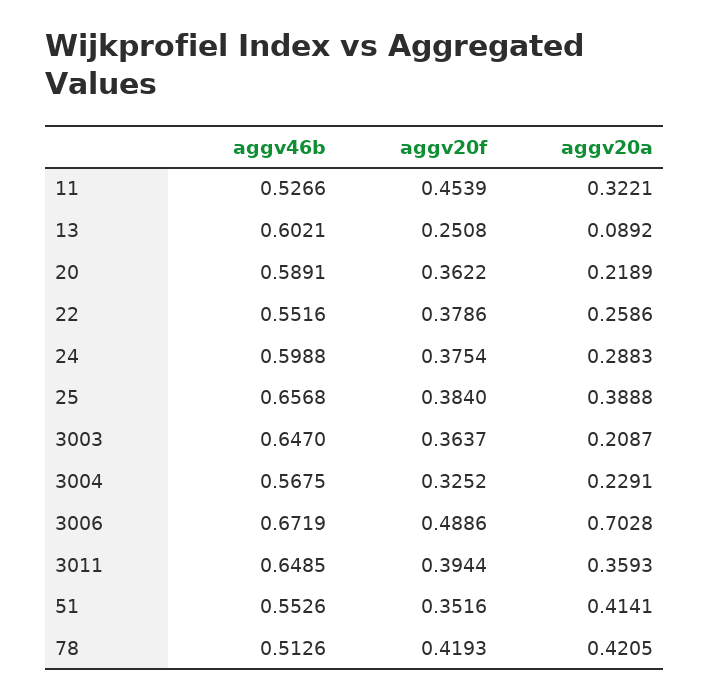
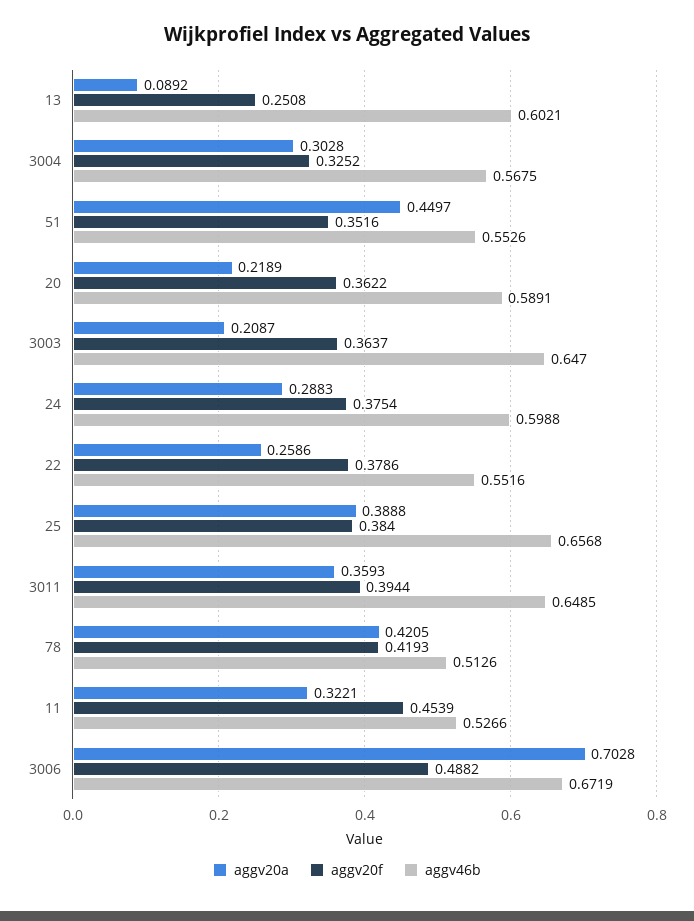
aggv20a, 3004: 0.2291 -> 0.3028
aggv20f, 3006: 0.4886 -> 0.4882
aggv20a, 51: 0.4141 -> 0.4497

